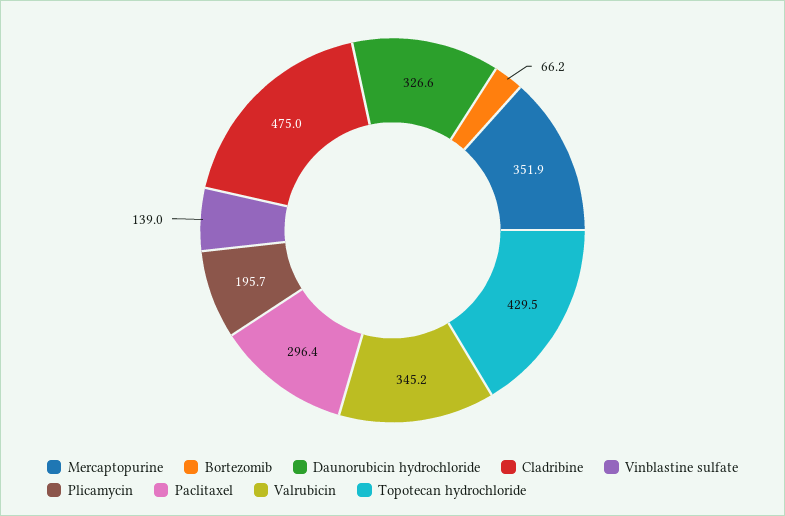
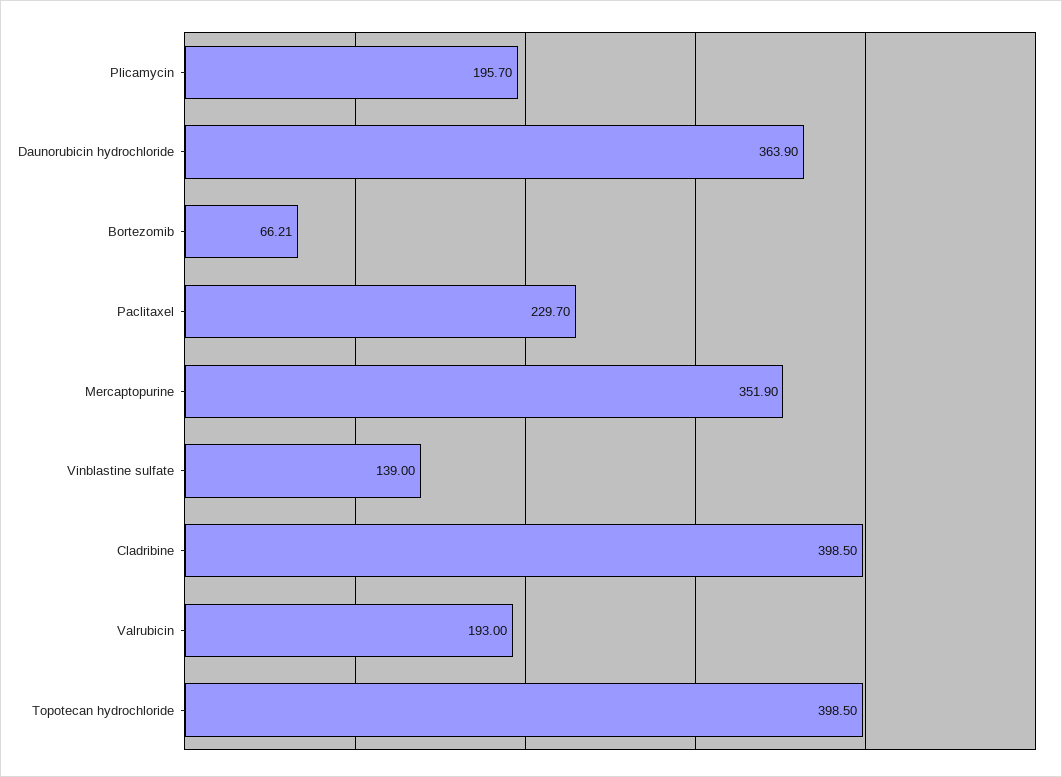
Daunorubicin hydrochloride: 326.6 -> 363.9
Cladribine: 475 -> 398.5
Paclitaxel: 296.4 -> 229.7
Valrubicin: 345.2 -> 193
Topotecan hydrochloride: 429.5 -> 398.5

